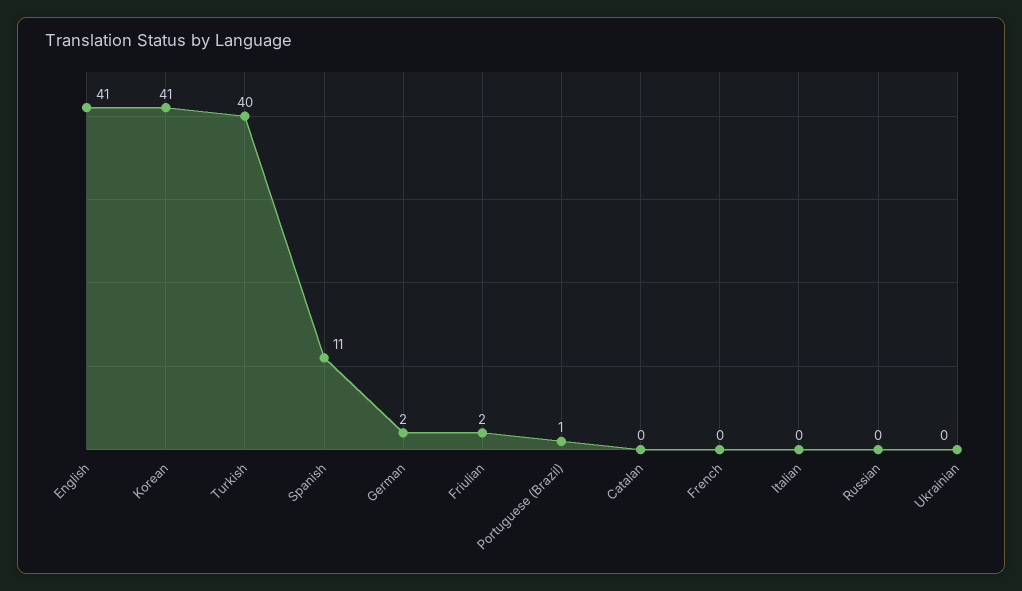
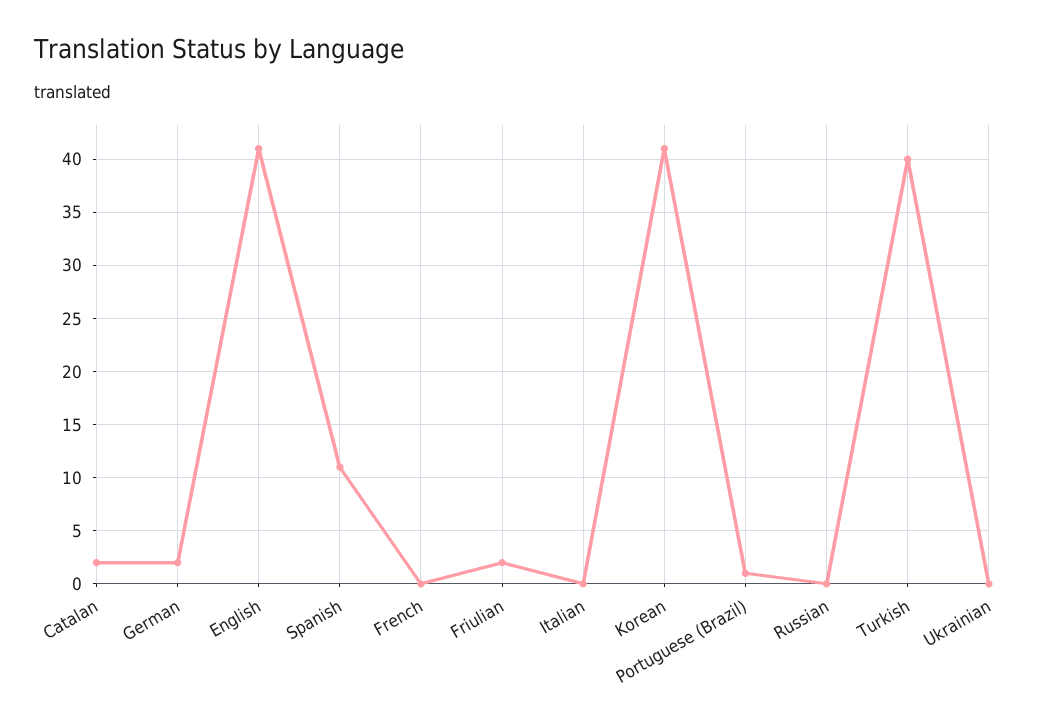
Catalan: 0 -> 2

